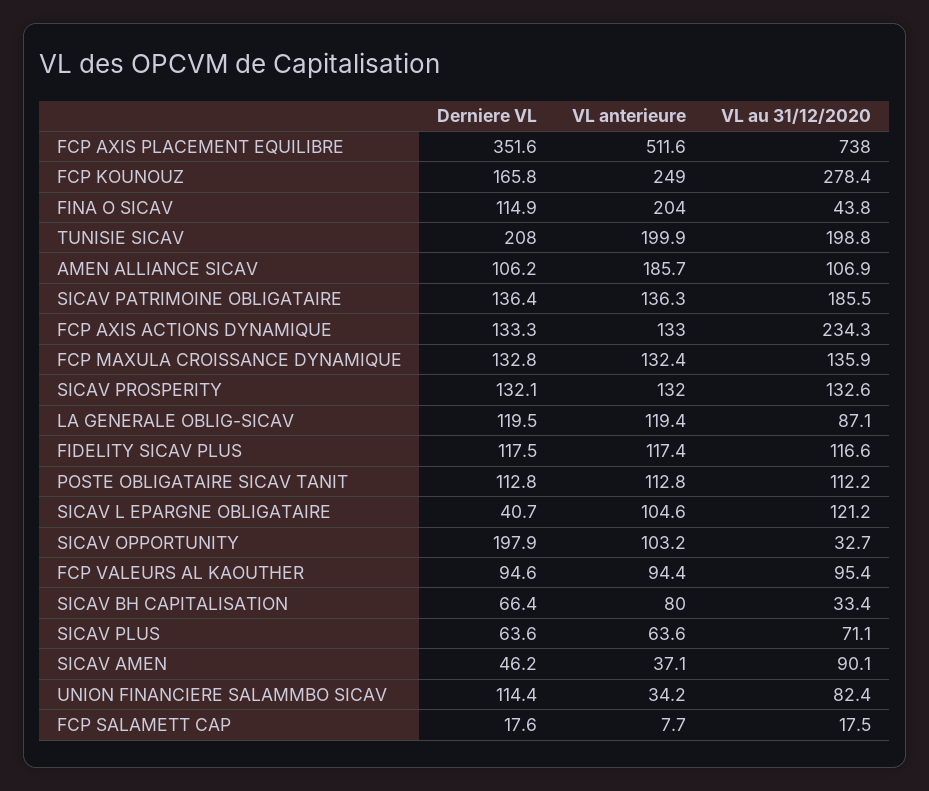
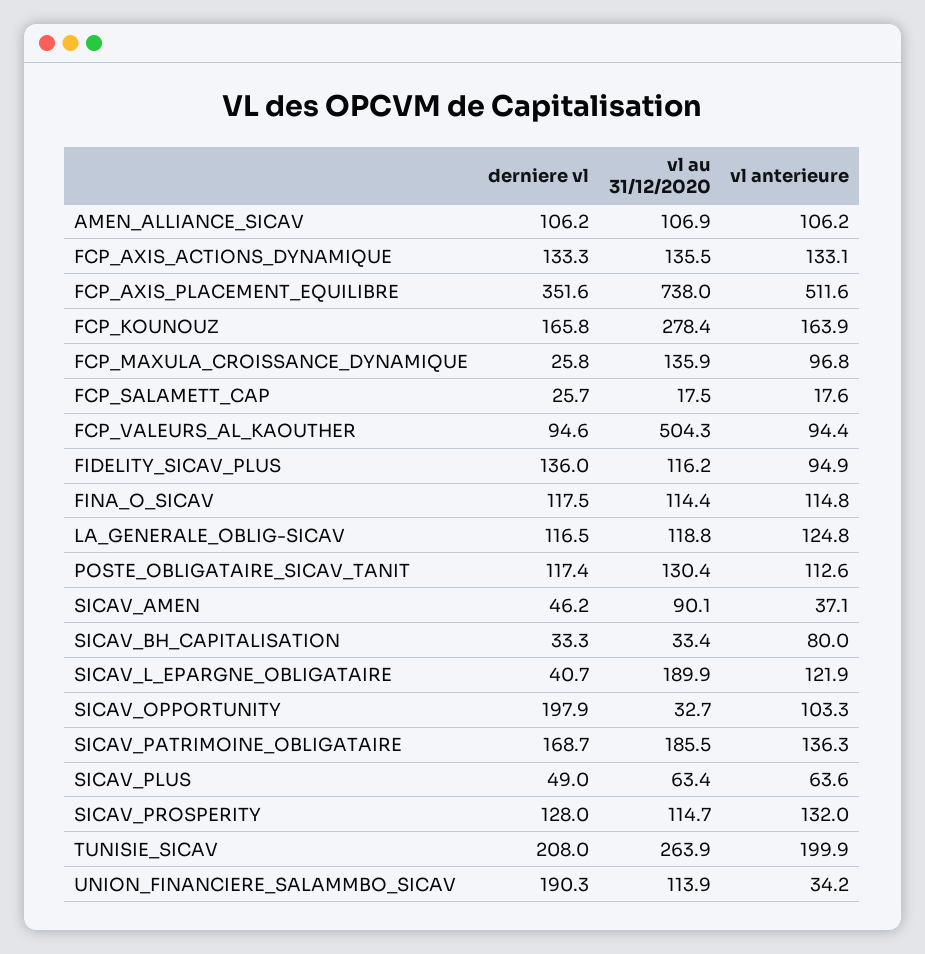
VL anterieure, FCP KOUNOUZ: 249 -> 163.9
Derniere VL, FINA O SICAV: 114.9 -> 117.5
VL anterieure, FINA O SICAV: 204 -> 114.8
VL au 31/12/2020, FINA O SICAV: 43.8 -> 114.4
VL au 31/12/2020, TUNISIE SICAV: 198.8 -> 263.9
VL anterieure, AMEN ALLIANCE SICAV: 185.7 -> 106.2
Derniere VL, SICAV PATRIMOINE OBLIGATAIRE: 136.4 -> 168.7
VL anterieure, FCP AXIS ACTIONS DYNAMIQUE: 133 -> 133.1
VL au 31/12/2020, FCP AXIS ACTIONS DYNAMIQUE: 234.3 -> 135.5
Derniere VL, FCP MAXULA CROISSANCE DYNAMIQUE: 132.8 -> 25.8
VL anterieure, FCP MAXULA CROISSANCE DYNAMIQUE: 132.4 -> 96.8
Derniere VL, SICAV PROSPERITY: 132.1 -> 128
VL au 31/12/2020, SICAV PROSPERITY: 132.6 -> 114.7
Derniere VL, LA GENERALE OBLIG-SICAV: 119.5 -> 116.5
VL anterieure, LA GENERALE OBLIG-SICAV: 119.4 -> 124.8
VL au 31/12/2020, LA GENERALE OBLIG-SICAV: 87.1 -> 118.8
Derniere VL, FIDELITY SICAV PLUS: 117.5 -> 136
VL anterieure, FIDELITY SICAV PLUS: 117.4 -> 94.9
VL au 31/12/2020, FIDELITY SICAV PLUS: 116.6 -> 116.2
Derniere VL, POSTE OBLIGATAIRE SICAV TANIT: 112.8 -> 117.4
VL anterieure, POSTE OBLIGATAIRE SICAV TANIT: 112.8 -> 112.6
VL au 31/12/2020, POSTE OBLIGATAIRE SICAV TANIT: 112.2 -> 130.4
VL anterieure, SICAV L EPARGNE OBLIGATAIRE: 104.6 -> 121.9
VL au 31/12/2020, SICAV L EPARGNE OBLIGATAIRE: 121.2 -> 189.9
VL anterieure, SICAV OPPORTUNITY: 103.2 -> 103.3
VL au 31/12/2020, FCP VALEURS AL KAOUTHER: 95.4 -> 504.3
Derniere VL, SICAV BH CAPITALISATION: 66.4 -> 33.3
Derniere VL, SICAV PLUS: 63.6 -> 49
VL au 31/12/2020, SICAV PLUS: 71.1 -> 63.4
Derniere VL, UNION FINANCIERE SALAMMBO SICAV: 114.4 -> 190.3
VL au 31/12/2020, UNION FINANCIERE SALAMMBO SICAV: 82.4 -> 113.9
Derniere VL, FCP SALAMETT CAP: 17.6 -> 25.7
VL anterieure, FCP SALAMETT CAP: 7.7 -> 17.6

